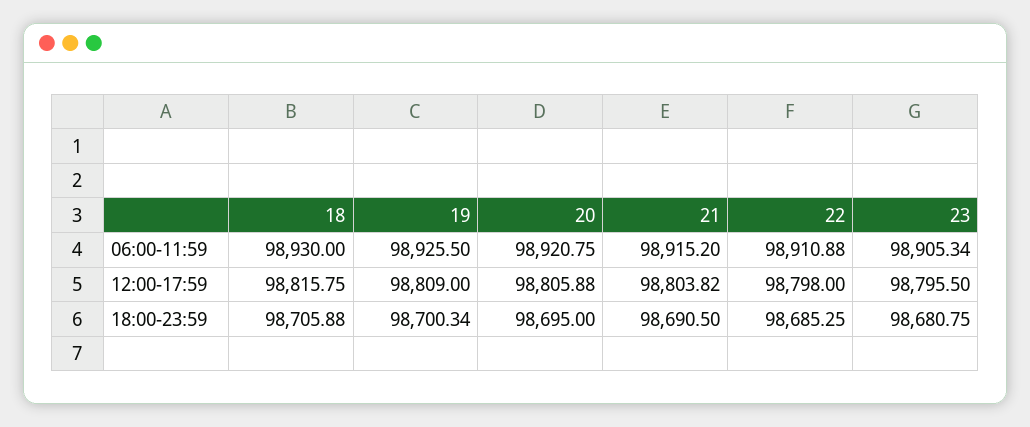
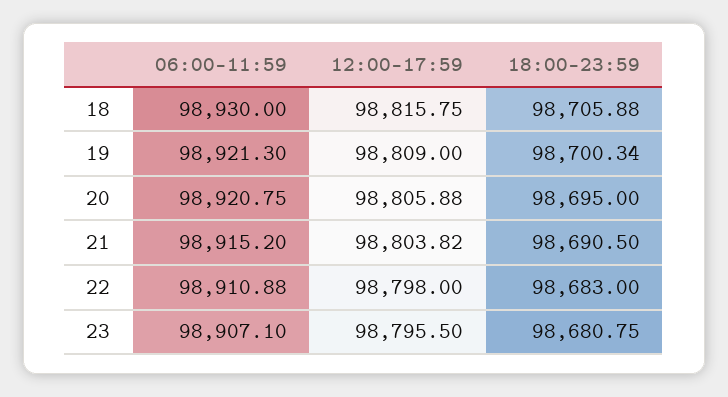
19, 06:00-11:59: 98925.5 -> 98921.3
23, 06:00-11:59: 98905.34 -> 98907.1
22, 18:00-23:59: 98685.25 -> 98683

